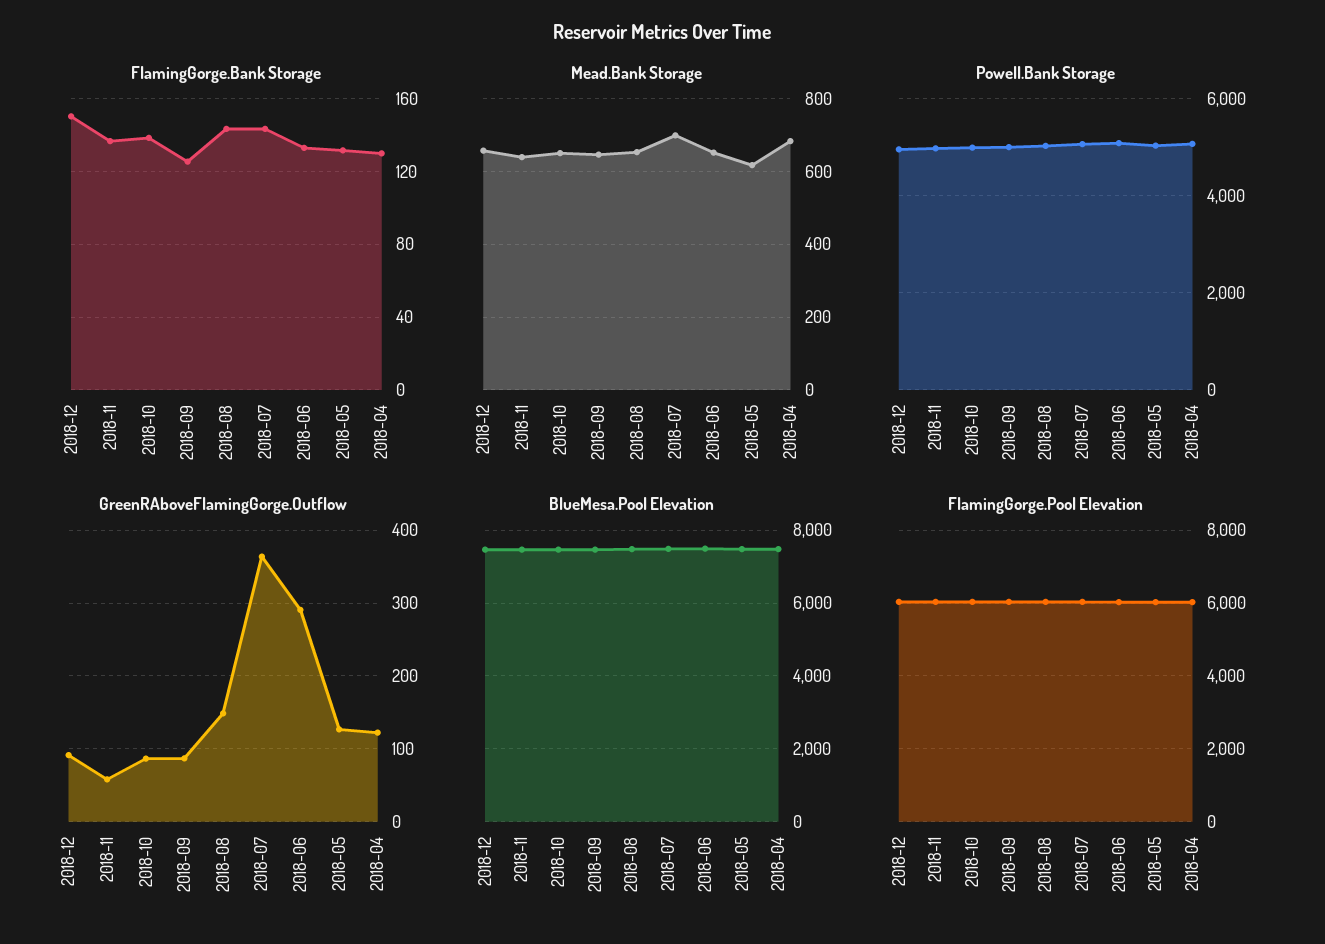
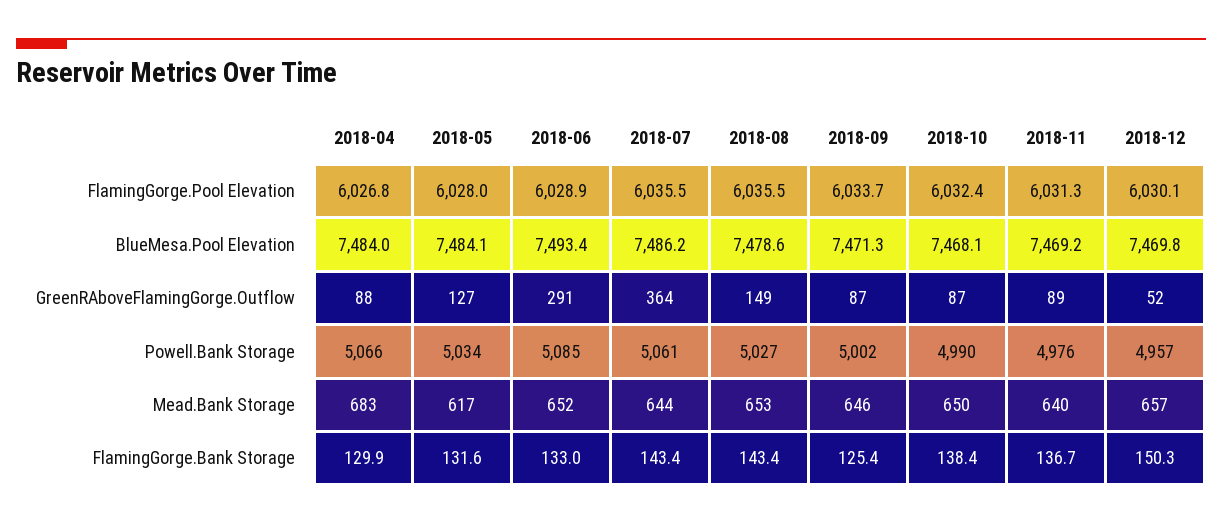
Mead.Bank Storage, 2018-07: 700 -> 644
GreenRAboveFlamingGorge.Outflow, 2018-12: 90 -> 52
GreenRAboveFlamingGorge.Outflow, 2018-11: 60 -> 89
GreenRAboveFlamingGorge.Outflow, 2018-04: 120 -> 88

